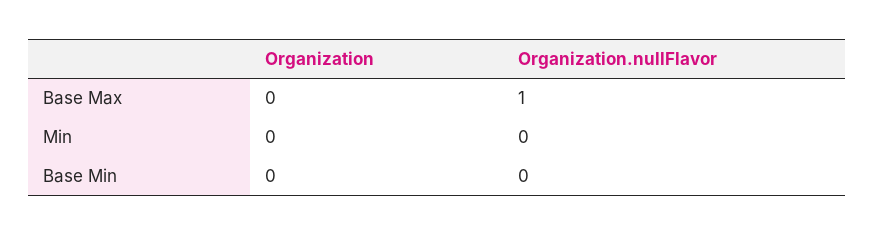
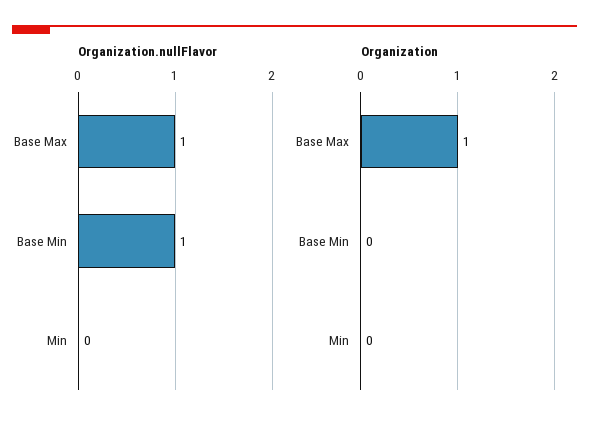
Organization, Base Max: 0 -> 1
Organization.nullFlavor, Base Min: 0 -> 1

